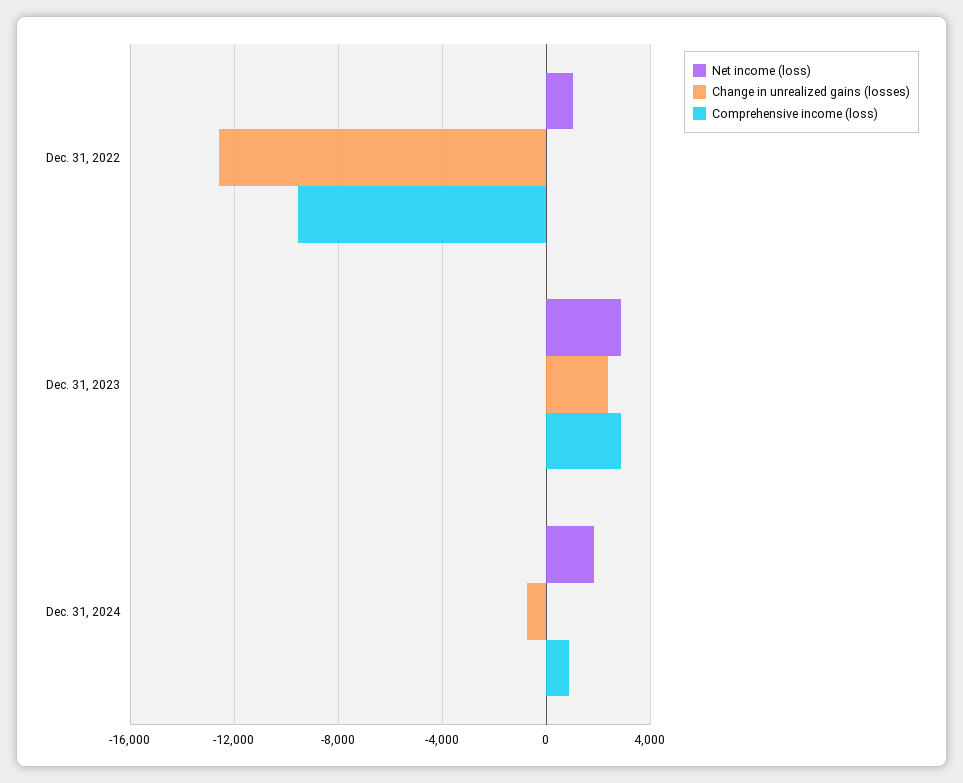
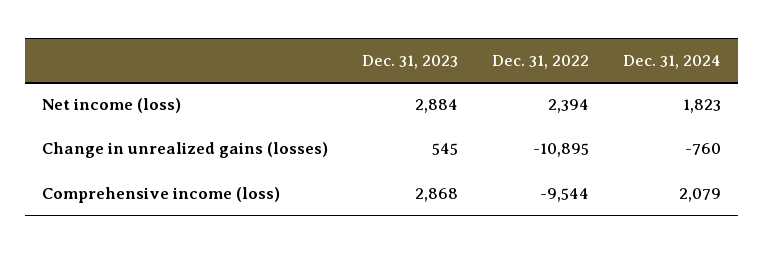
Net income (loss), Dec. 31, 2022: 1000 -> 2394
Change in unrealized gains (losses), Dec. 31, 2022: -12500 -> -10895
Change in unrealized gains (losses), Dec. 31, 2023: 2500 -> 545
Comprehensive income (loss), Dec. 31, 2024: 1000 -> 2079

